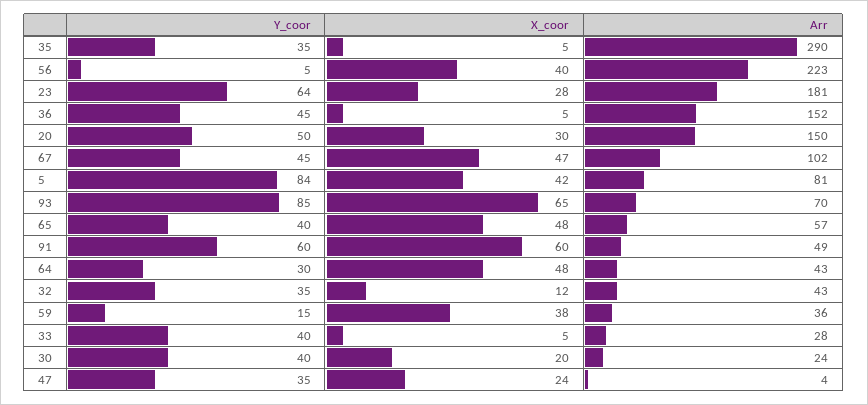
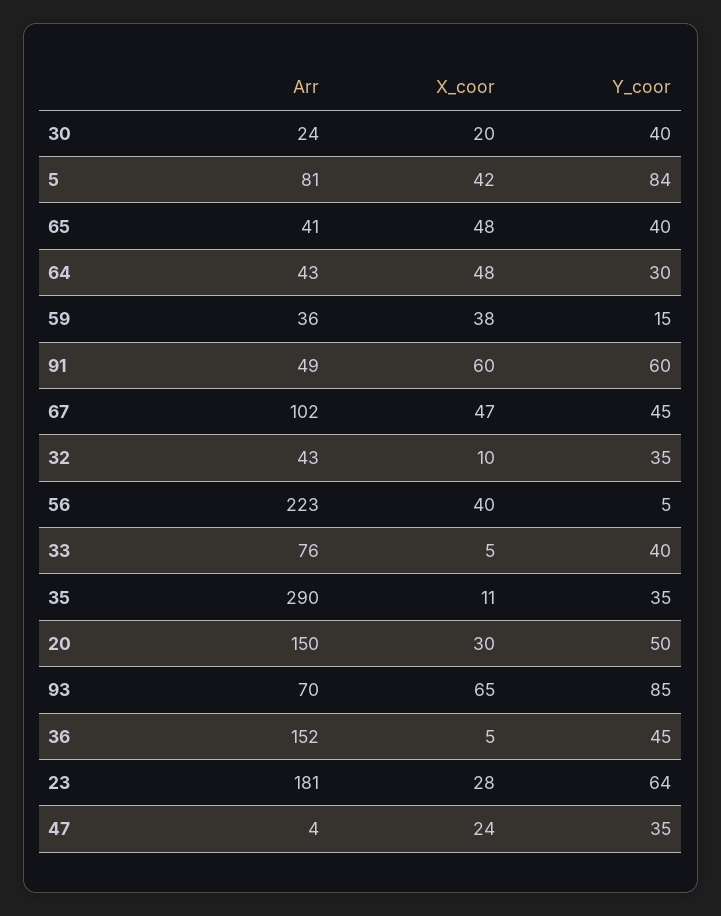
X_coor, 35: 5 -> 11
Arr, 65: 57 -> 41
X_coor, 32: 12 -> 10
Arr, 33: 28 -> 76

